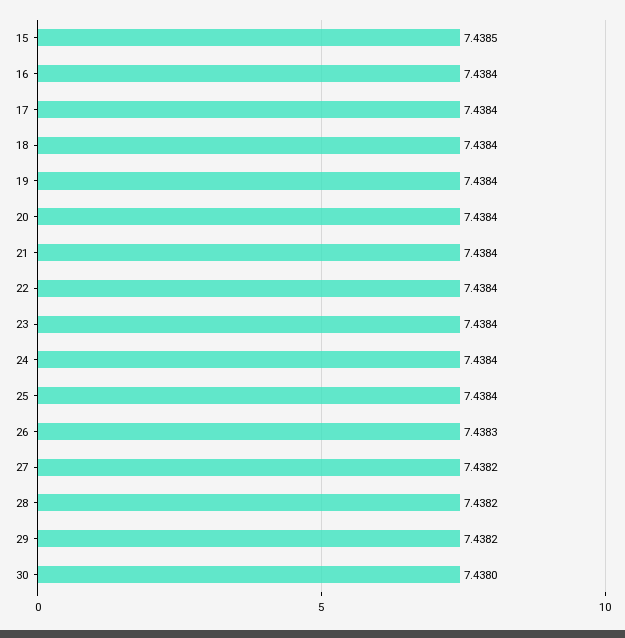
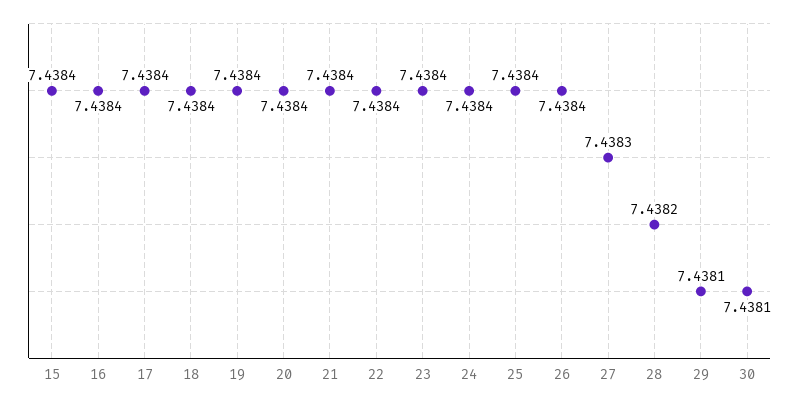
15: 7.4385 -> 7.4384
26: 7.4383 -> 7.4384
27: 7.4382 -> 7.4383
29: 7.4382 -> 7.4381
30: 7.438 -> 7.4381

